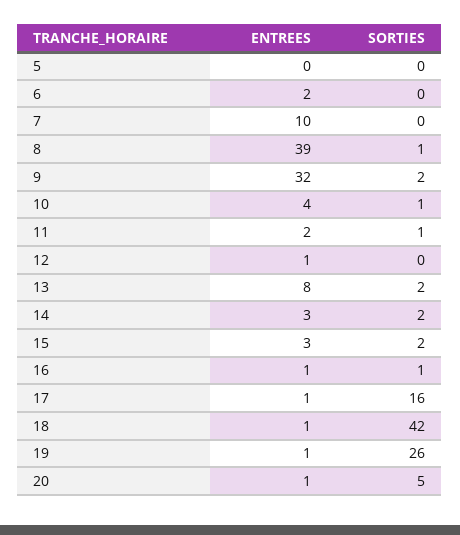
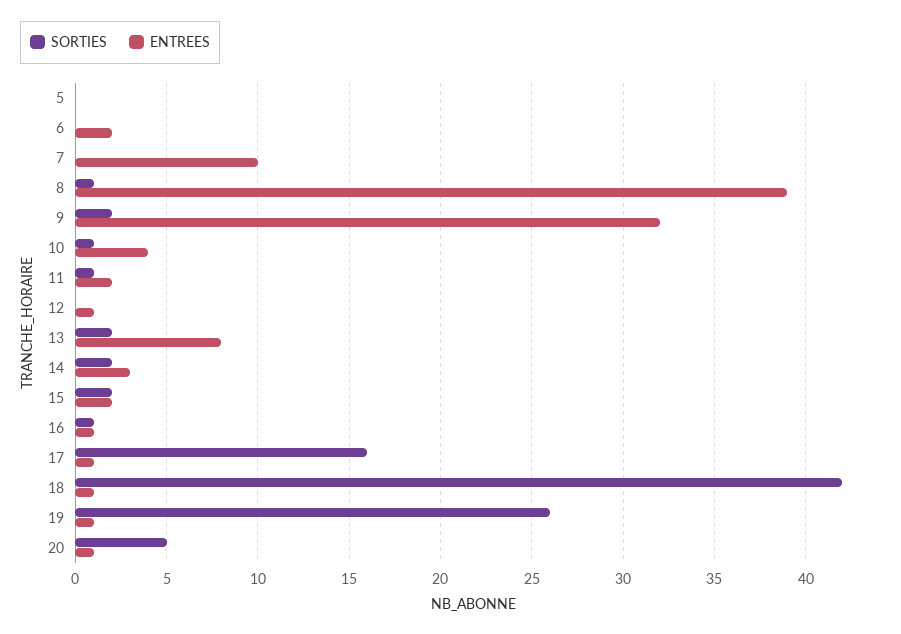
ENTREES, 15: 3 -> 2

